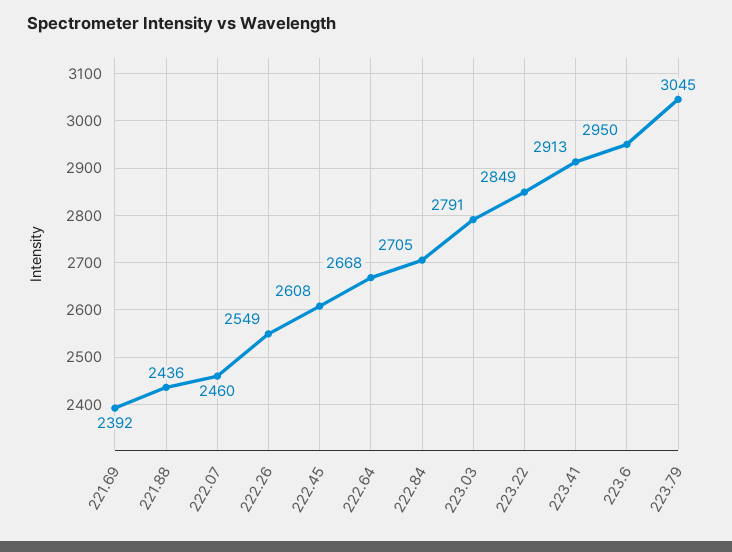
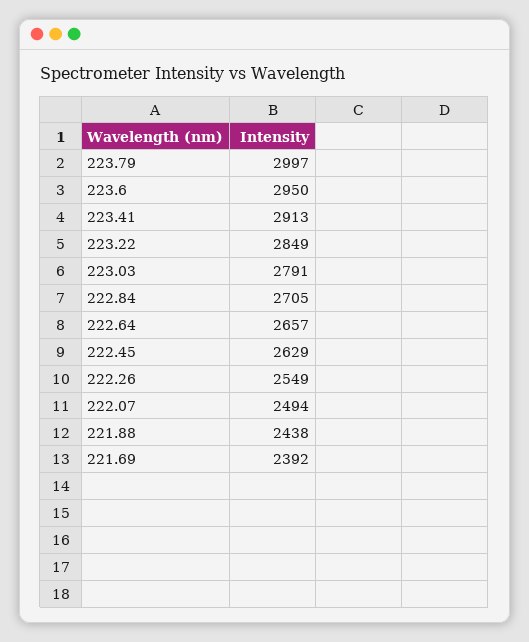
221.88: 2436 -> 2438
222.07: 2460 -> 2494
222.45: 2608 -> 2629
222.64: 2668 -> 2657
223.79: 3045 -> 2997

